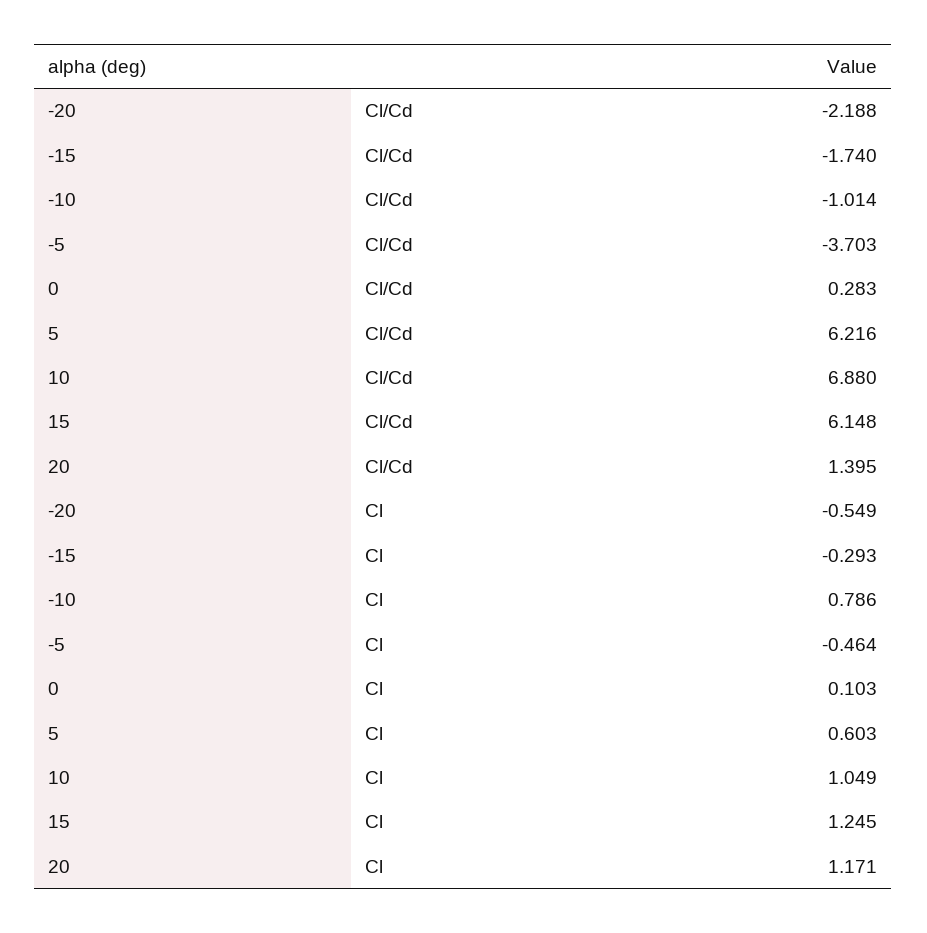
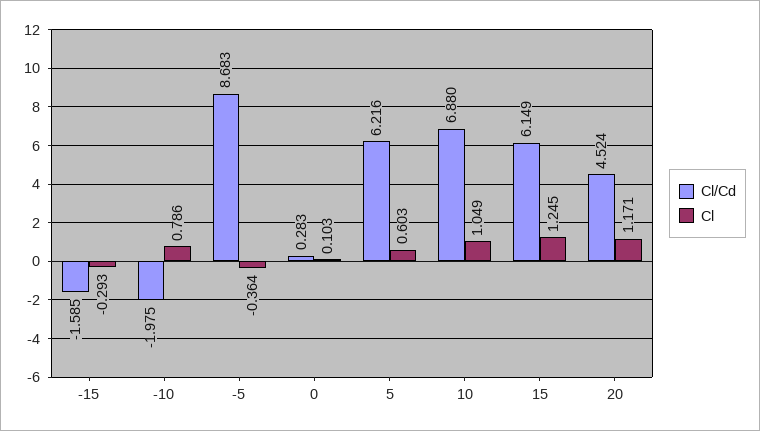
Cl/Cd, -20: -2.188 -> none
Cl/Cd, -15: -1.74 -> -1.585
Cl/Cd, -10: -1.014 -> -1.975
Cl/Cd, -5: -3.703 -> 8.683
Cl/Cd, 15: 6.148 -> 6.149
Cl/Cd, 20: 1.395 -> 4.524
Cl, -20: -0.549 -> none
Cl, -5: -0.464 -> -0.364

